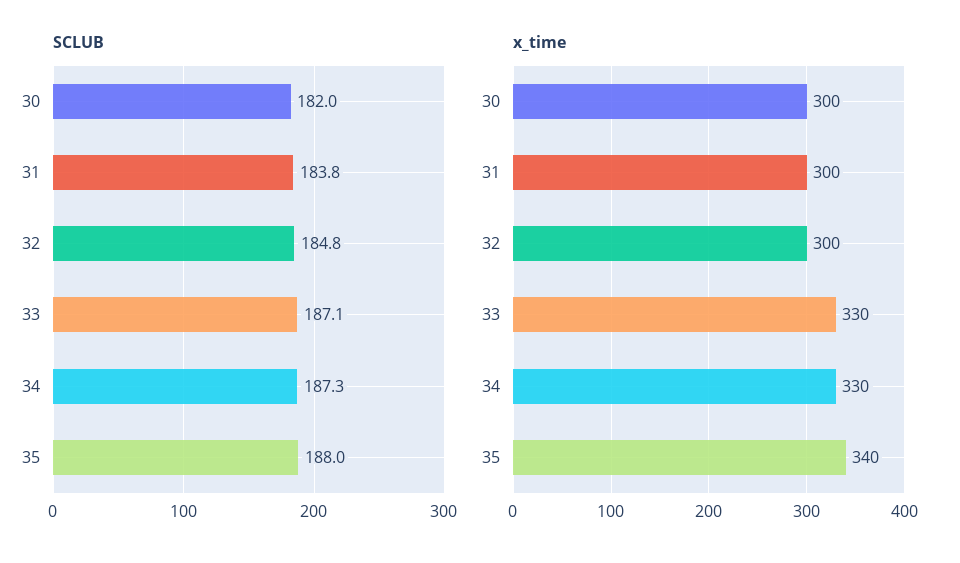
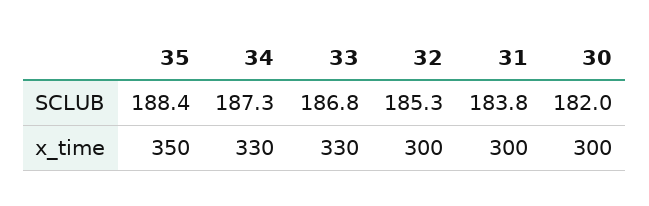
SCLUB, 32: 184.8 -> 185.3
SCLUB, 33: 187.1 -> 186.8
SCLUB, 35: 188 -> 188.4
x_time, 35: 340 -> 350

